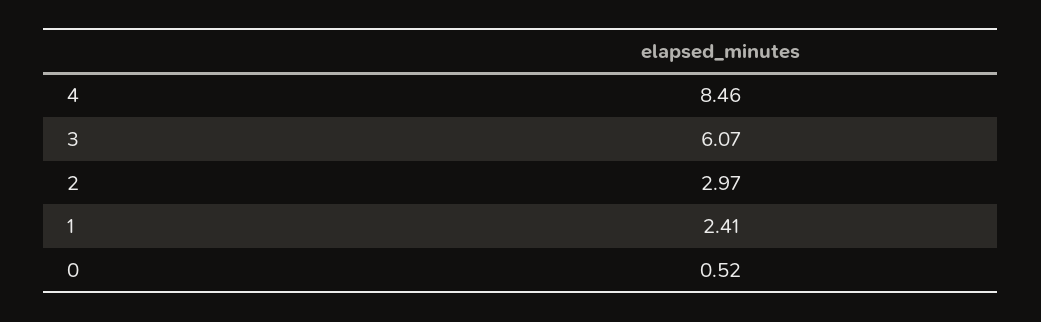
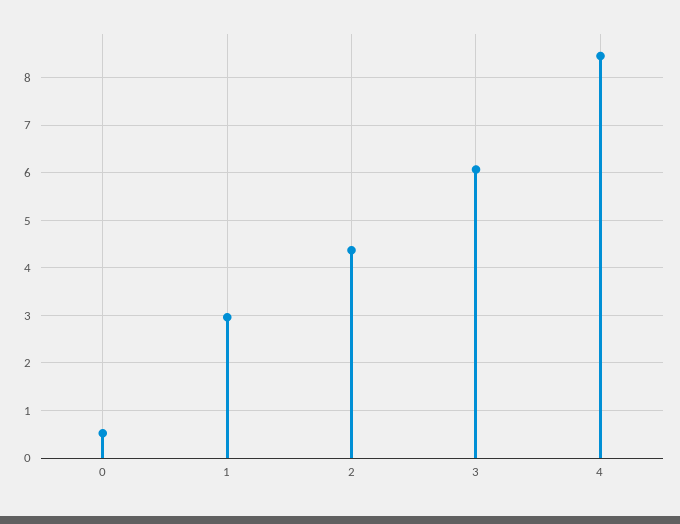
2: 2.97 -> 4.4
1: 2.41 -> 3

